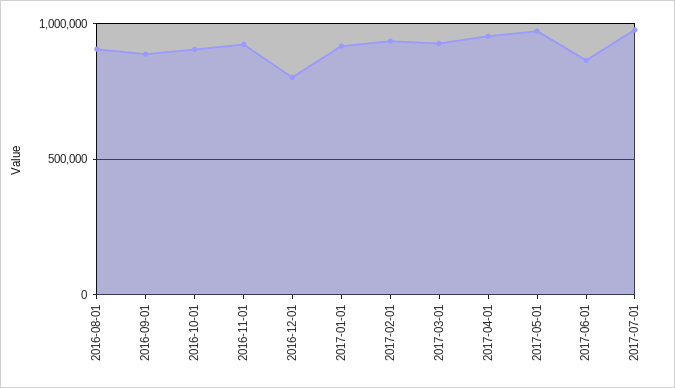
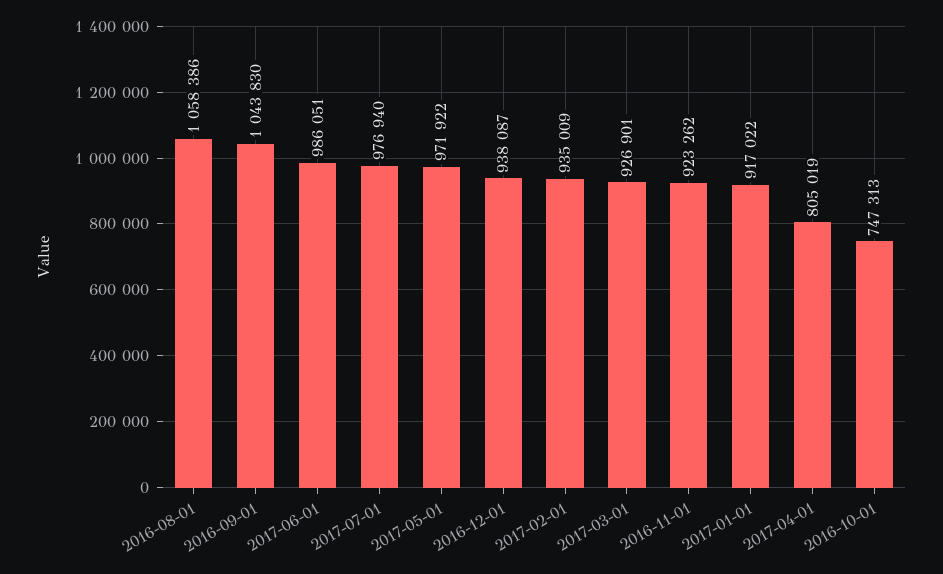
2016-08-01: 900000 -> 1058386
2016-09-01: 900000 -> 1043830
2016-10-01: 900000 -> 747313
2016-12-01: 800000 -> 938087
2017-04-01: 950000 -> 805019
2017-06-01: 850000 -> 986051

